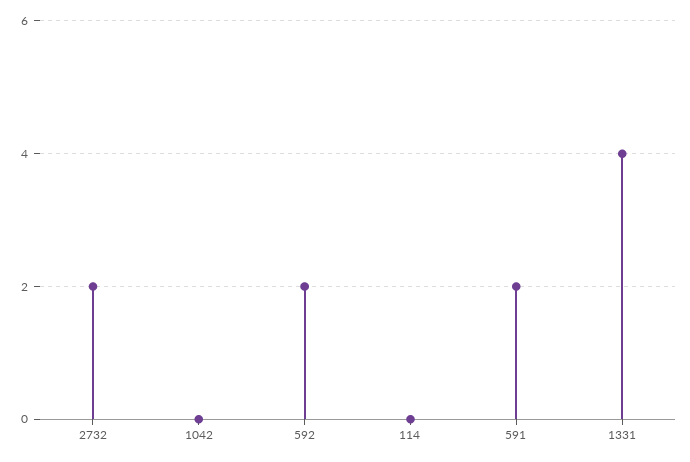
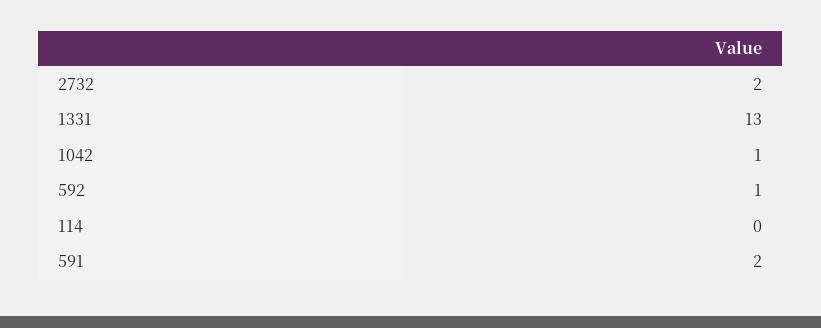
1042: 0 -> 1
592: 2 -> 1
1331: 4 -> 13

